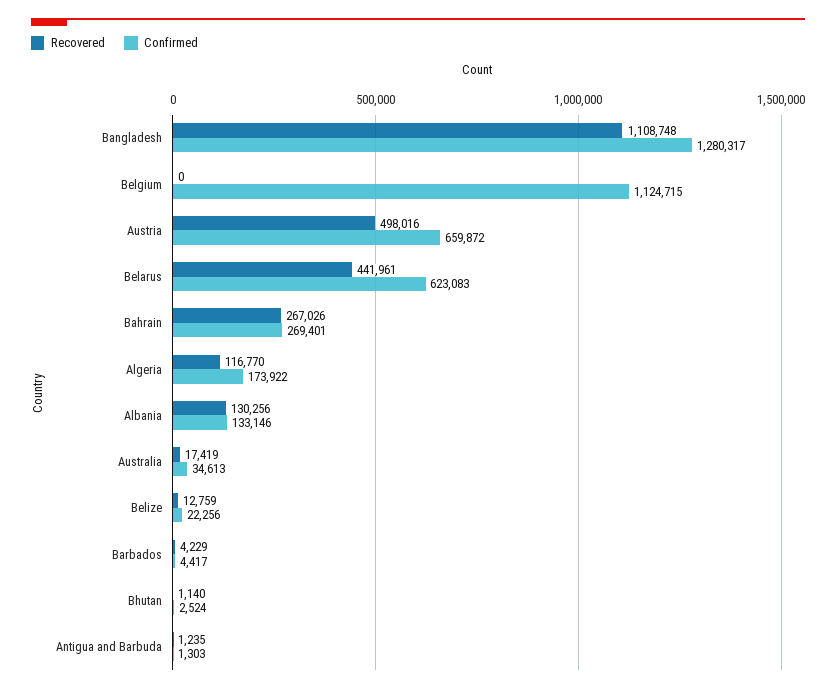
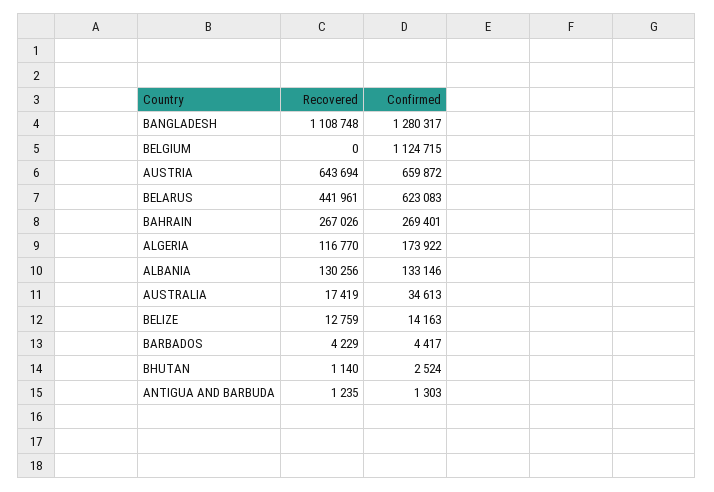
Recovered, Austria: 498016 -> 643694
Confirmed, Belize: 22256 -> 14163

